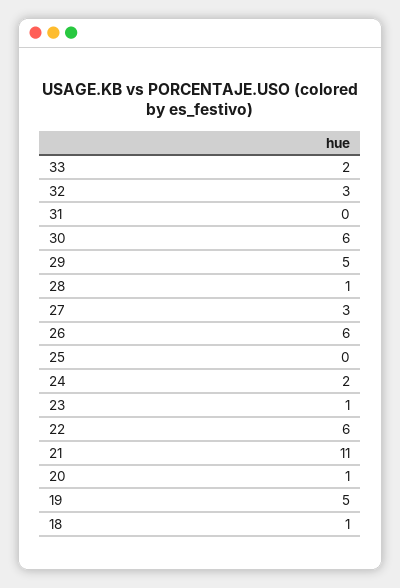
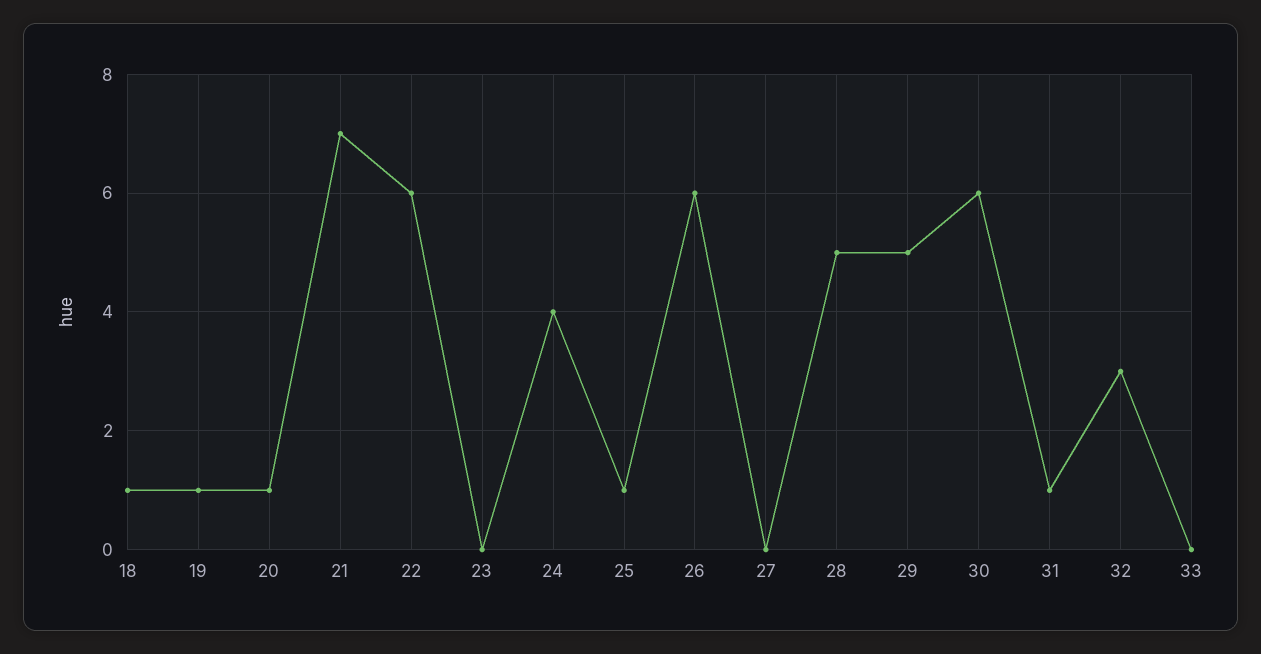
33: 2 -> 0
31: 0 -> 1
28: 1 -> 5
27: 3 -> 0
25: 0 -> 1
24: 2 -> 4
23: 1 -> 0
21: 11 -> 7
19: 5 -> 1

